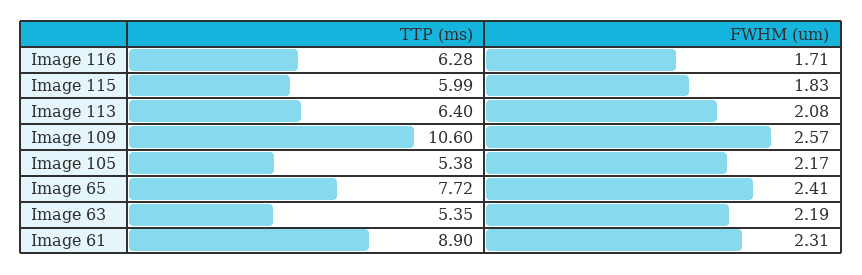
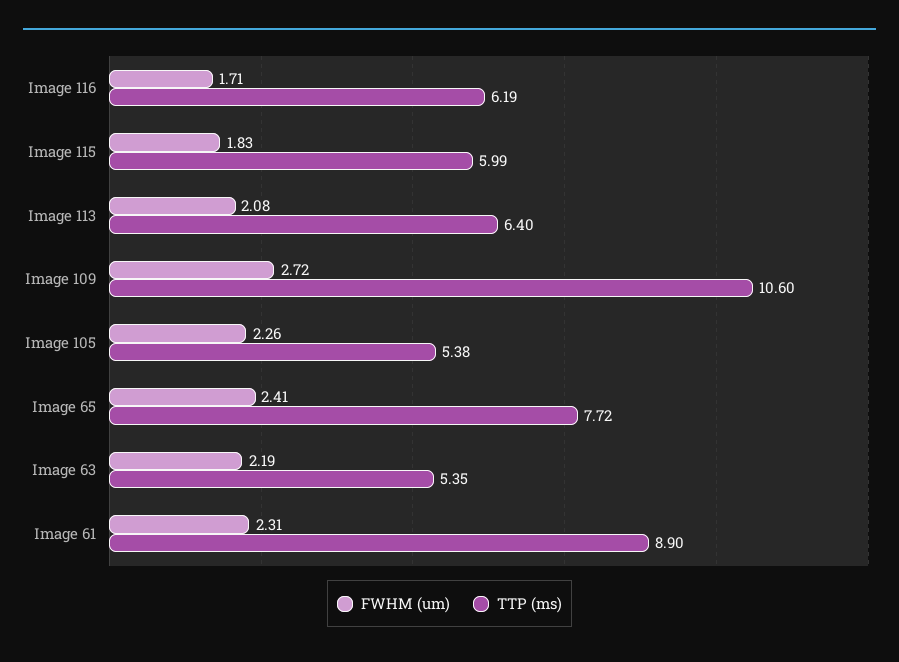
TTP (ms), Image 116: 6.28 -> 6.19
FWHM (um), Image 109: 2.57 -> 2.72
FWHM (um), Image 105: 2.17 -> 2.26

